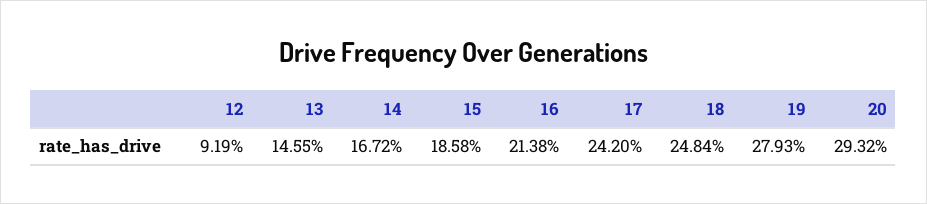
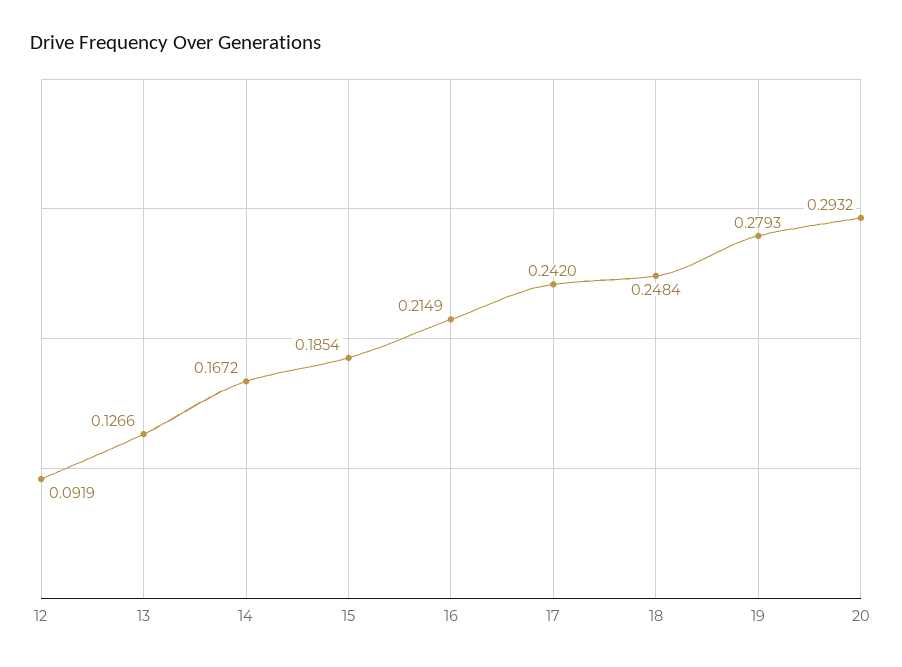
13: 0.1455 -> 0.1266
15: 0.1858 -> 0.1854
16: 0.2138 -> 0.2149

